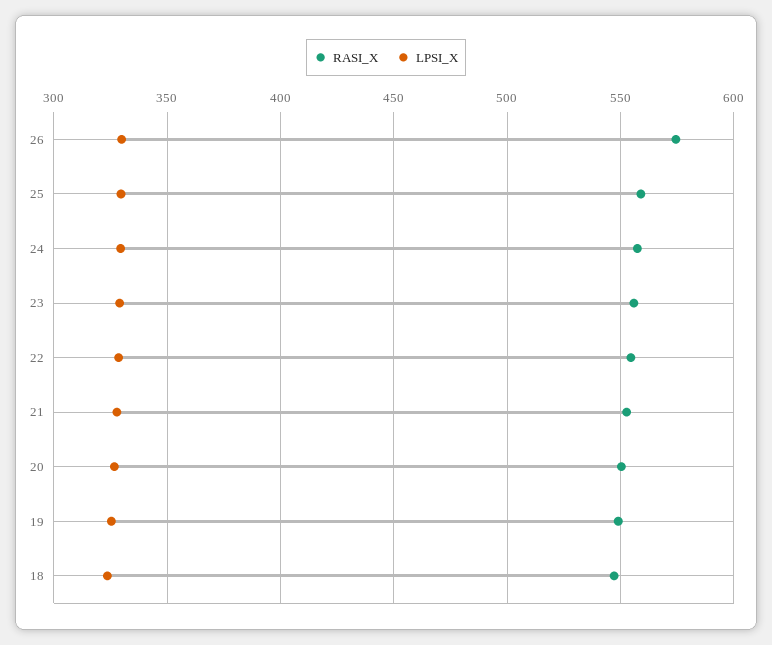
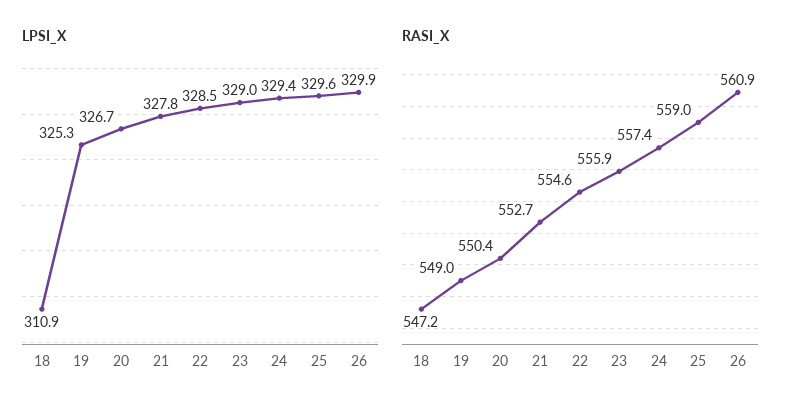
RASI_X, 26: 575 -> 560.9
LPSI_X, 18: 325 -> 310.9

